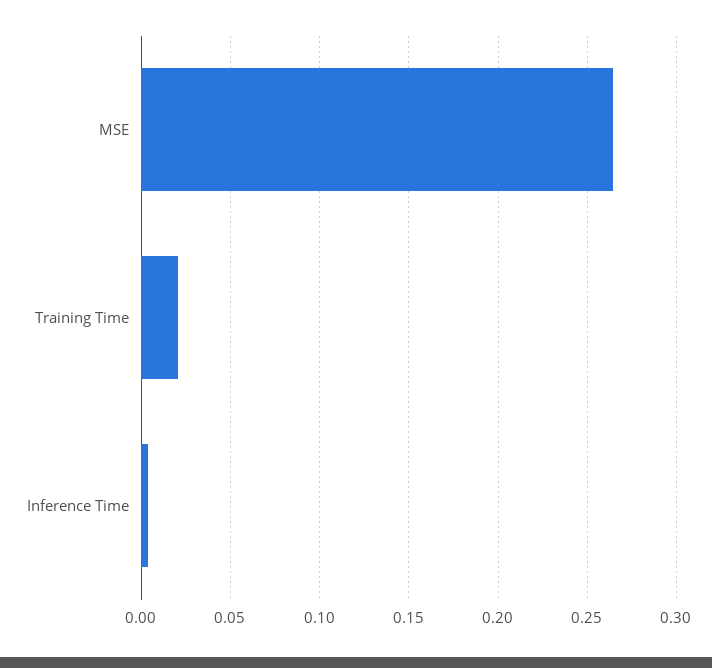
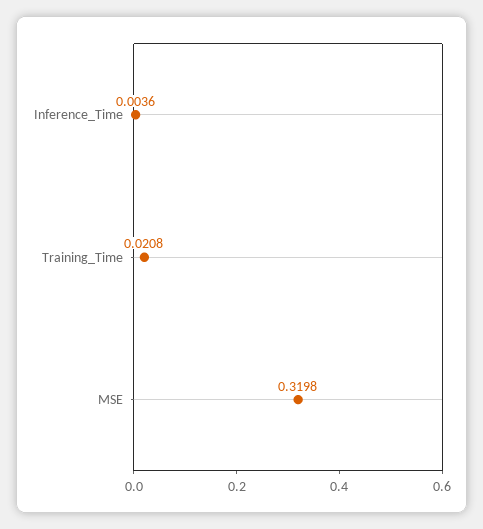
MSE: 0.265 -> 0.3198

